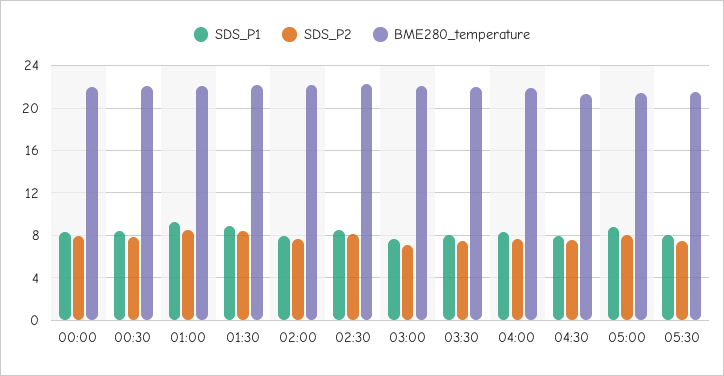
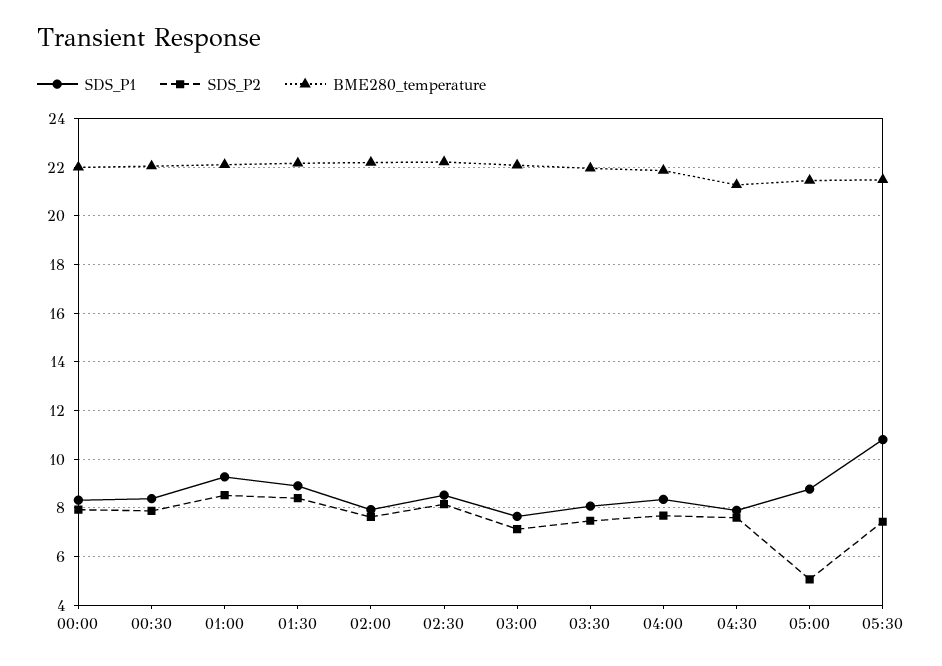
SDS_P2, 05:00: 8 -> 5
SDS_P1, 05:30: 8 -> 10.75

